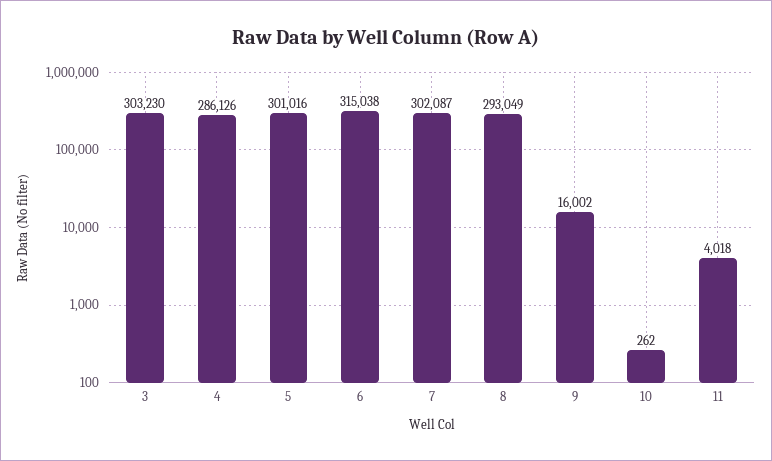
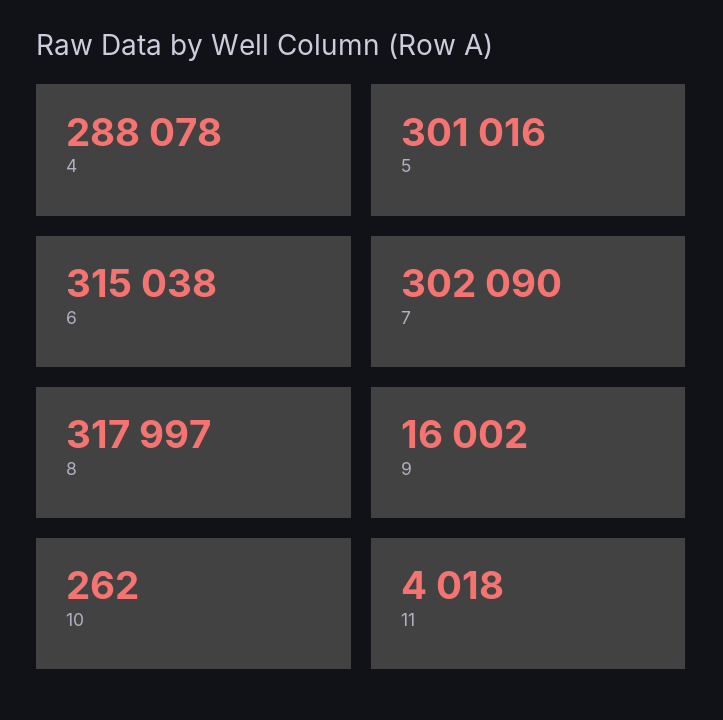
3: 303230 -> none
4: 286126 -> 288078
7: 302087 -> 302090
8: 293049 -> 317997

